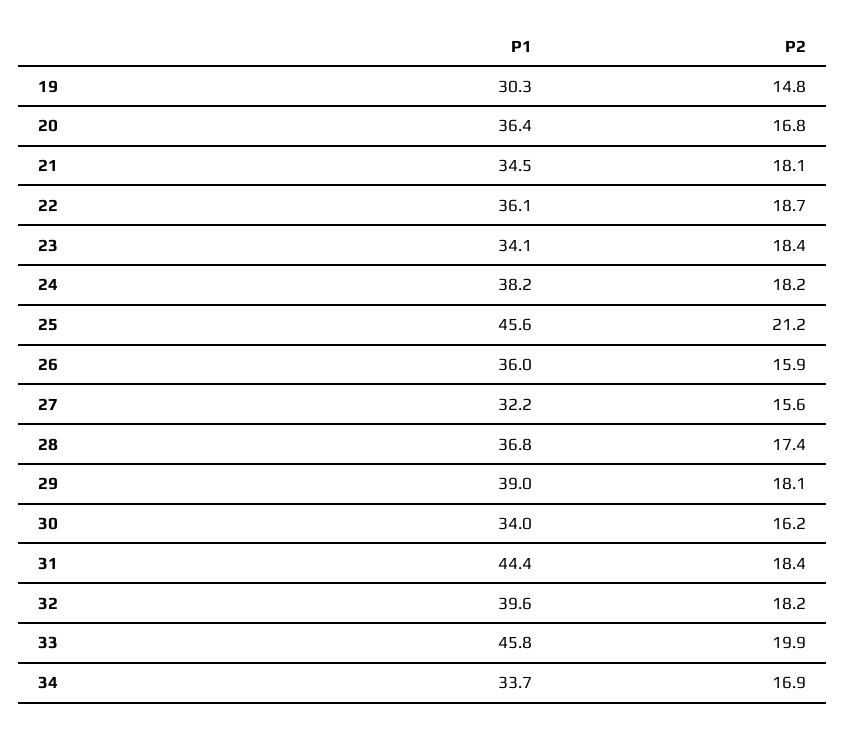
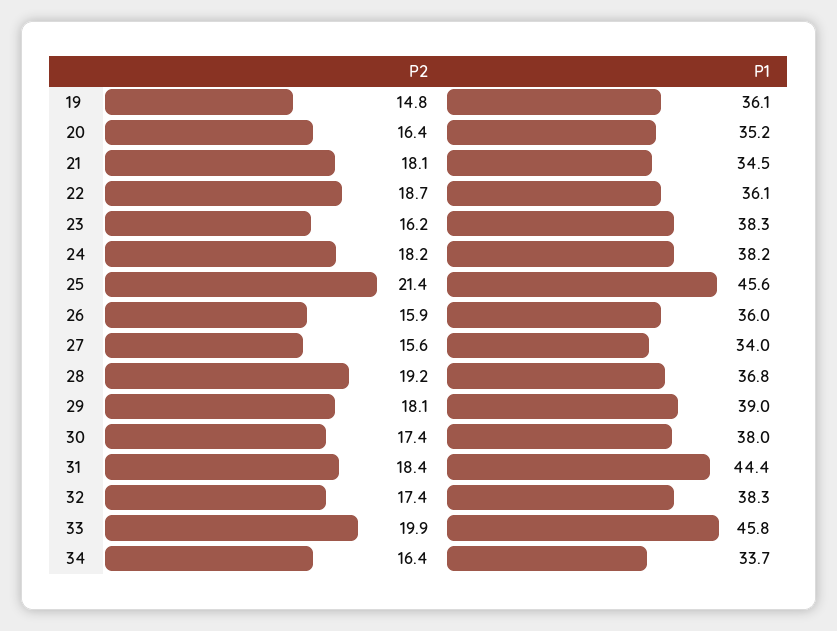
P1, 19: 30.3 -> 36.1
P1, 20: 36.4 -> 35.2
P2, 20: 16.8 -> 16.4
P1, 23: 34.1 -> 38.3
P2, 23: 18.4 -> 16.2
P2, 25: 21.2 -> 21.4
P1, 27: 32.2 -> 34
P2, 28: 17.4 -> 19.2
P1, 30: 34 -> 38
P2, 30: 16.2 -> 17.4
P1, 32: 39.6 -> 38.3
P2, 32: 18.2 -> 17.4
P2, 34: 16.9 -> 16.4

